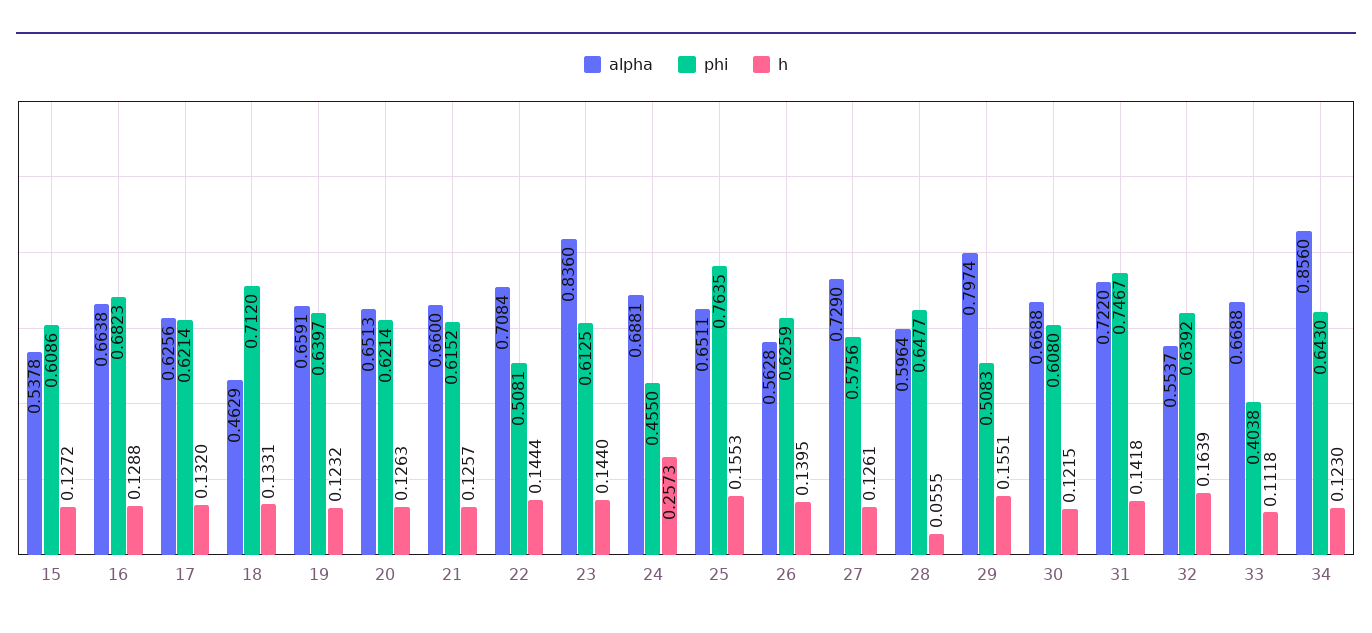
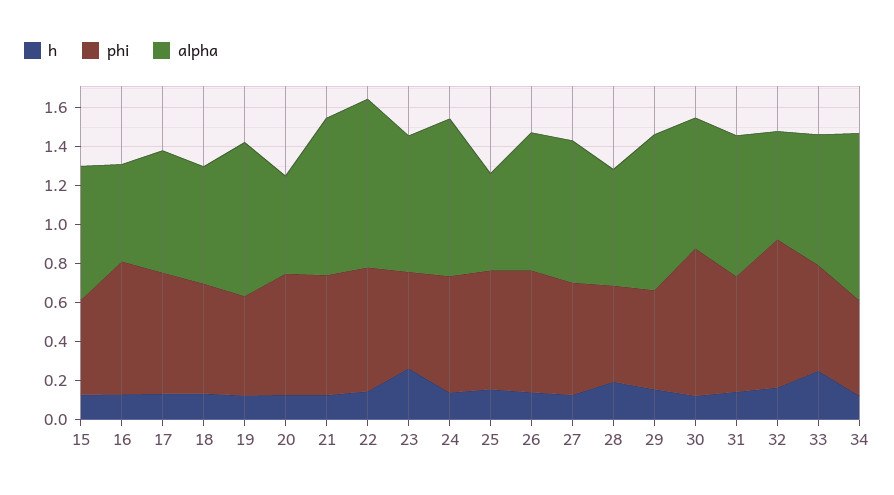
alpha, 15: 0.5378 -> 0.7
phi, 15: 0.6086 -> 0.5
alpha, 16: 0.6638 -> 0.5
alpha, 18: 0.4629 -> 0.6
phi, 18: 0.712 -> 0.55
alpha, 19: 0.6591 -> 0.8
phi, 19: 0.6397 -> 0.5
alpha, 20: 0.6513 -> 0.5
alpha, 21: 0.66 -> 0.8
alpha, 22: 0.7084 -> 0.85
phi, 22: 0.5081 -> 0.65
alpha, 23: 0.836 -> 0.7
phi, 23: 0.6125 -> 0.5
h, 23: 0.144 -> 0.25
alpha, 24: 0.6881 -> 0.8
phi, 24: 0.455 -> 0.6
h, 24: 0.2573 -> 0.15
alpha, 25: 0.6511 -> 0.5
phi, 25: 0.7635 -> 0.6
alpha, 26: 0.5628 -> 0.7
phi, 28: 0.6477 -> 0.5
h, 28: 0.0555 -> 0.2
phi, 30: 0.608 -> 0.75
phi, 31: 0.7467 -> 0.6
phi, 32: 0.6392 -> 0.75
phi, 33: 0.4038 -> 0.55
h, 33: 0.1118 -> 0.25
phi, 34: 0.643 -> 0.5

